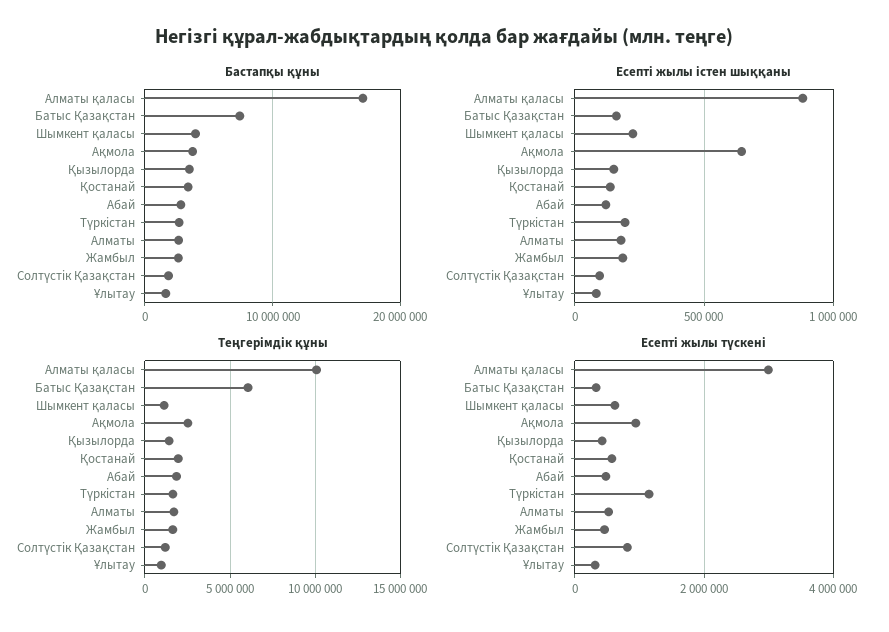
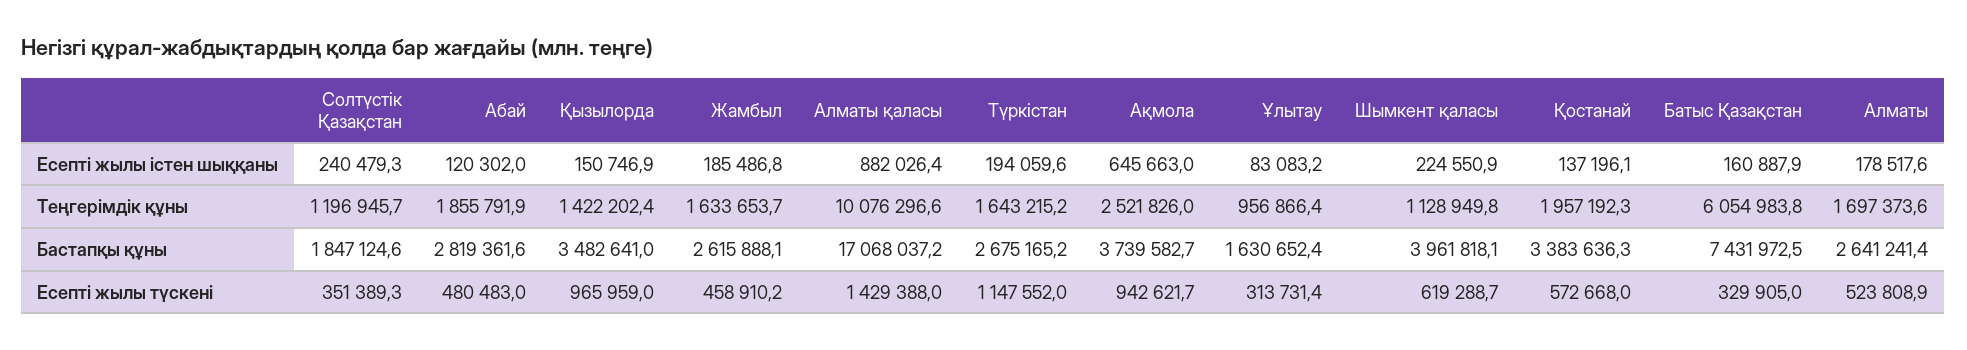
Есепті жылы істен шыққаны, Солтүстік Қазақстан: 100000 -> 240479.3
Есепті жылы түскені, Алматы қаласы: 3000000 -> 1429388
Есепті жылы түскені, Қызылорда: 400000 -> 965959
Есепті жылы түскені, Солтүстік Қазақстан: 800000 -> 351389.3

